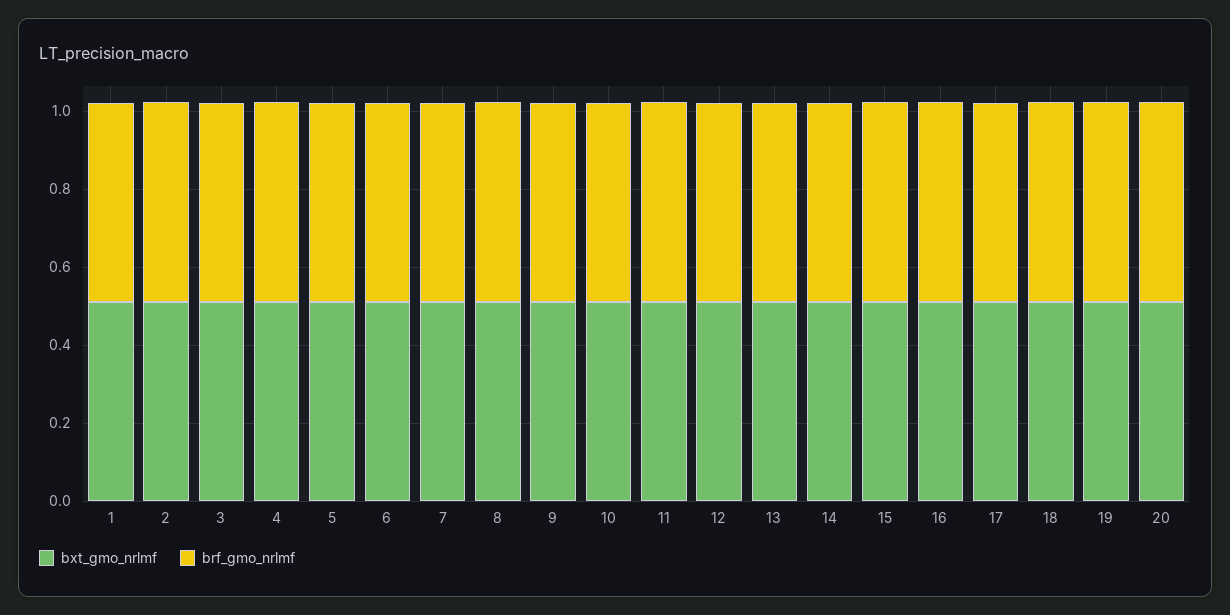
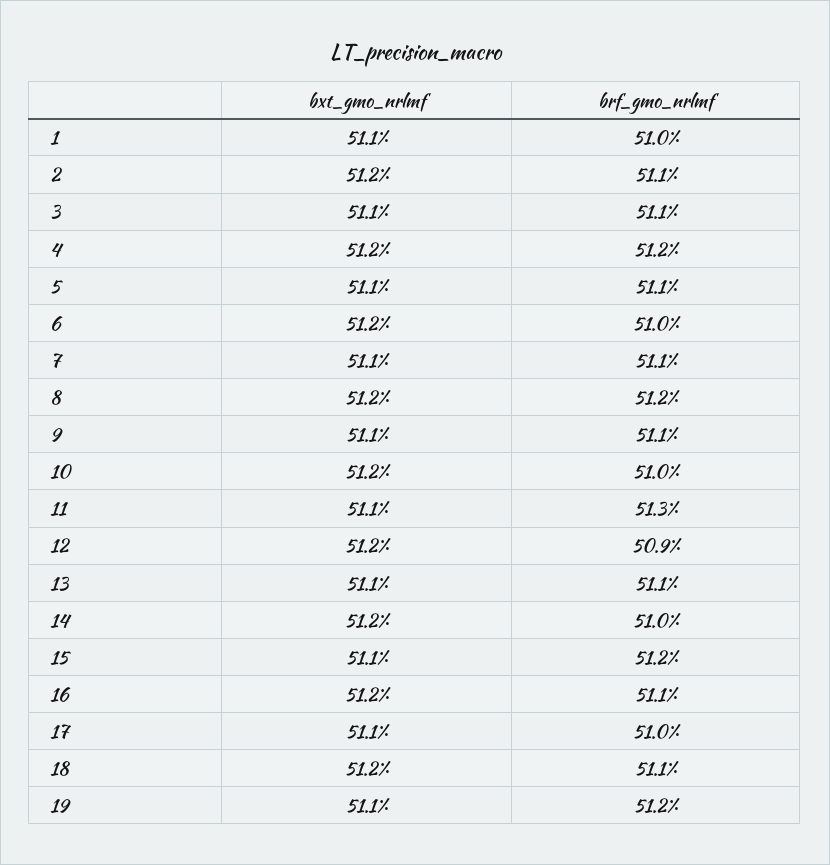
bxt_gmo_nrlmf, 20: 0.5 -> none
brf_gmo_nrlmf, 20: 0.5 -> none

